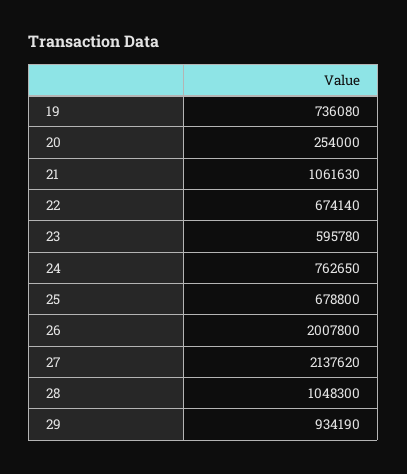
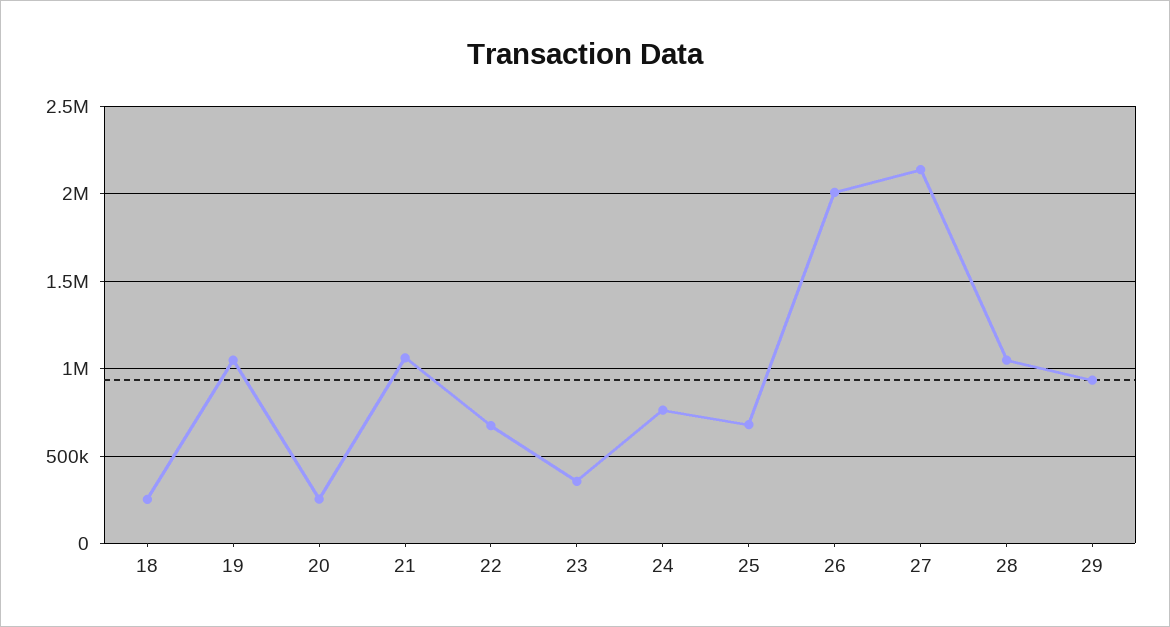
19: 736080 -> 1050000
23: 595780 -> 350000
18: none -> 250000

